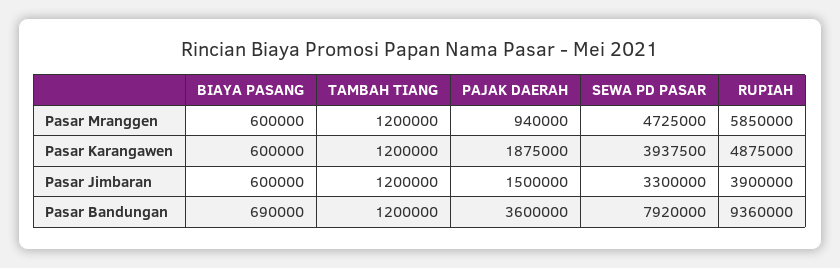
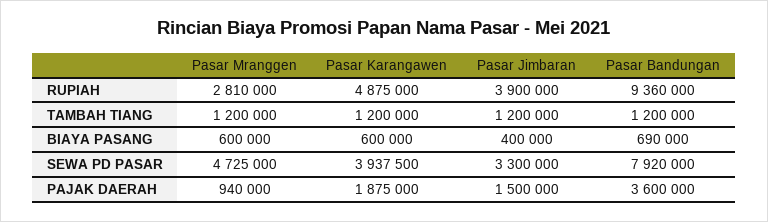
RUPIAH, Pasar Mranggen: 5850000 -> 2810000
BIAYA PASANG, Pasar Jimbaran: 600000 -> 400000

